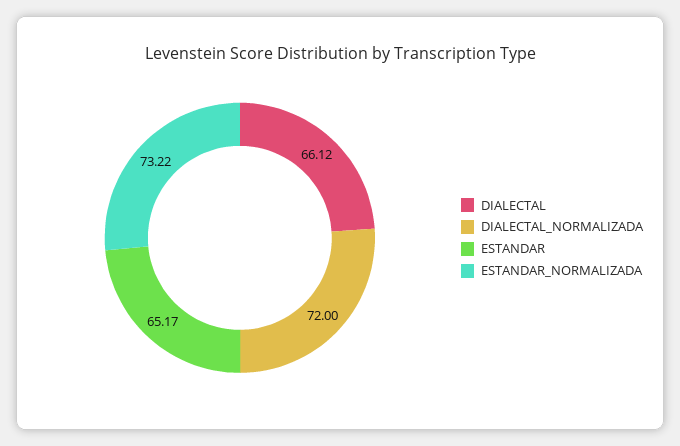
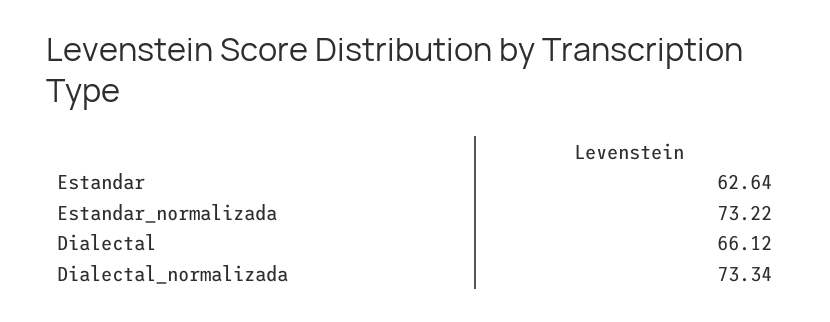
DIALECTAL_NORMALIZADA: 72 -> 73.34
ESTANDAR: 65.17 -> 62.64

